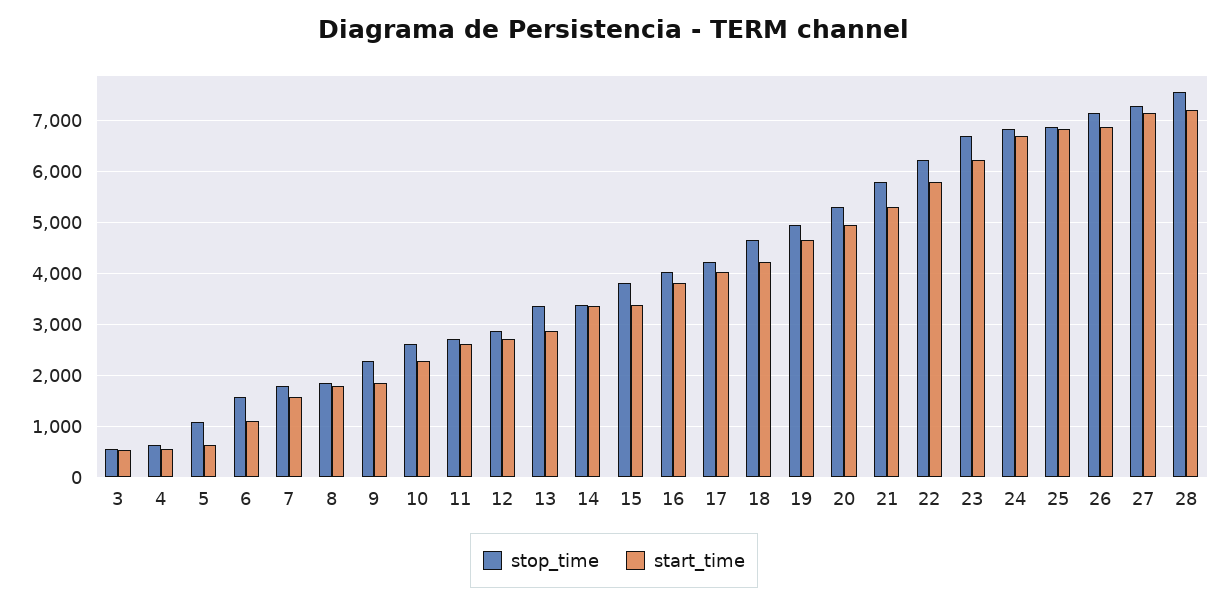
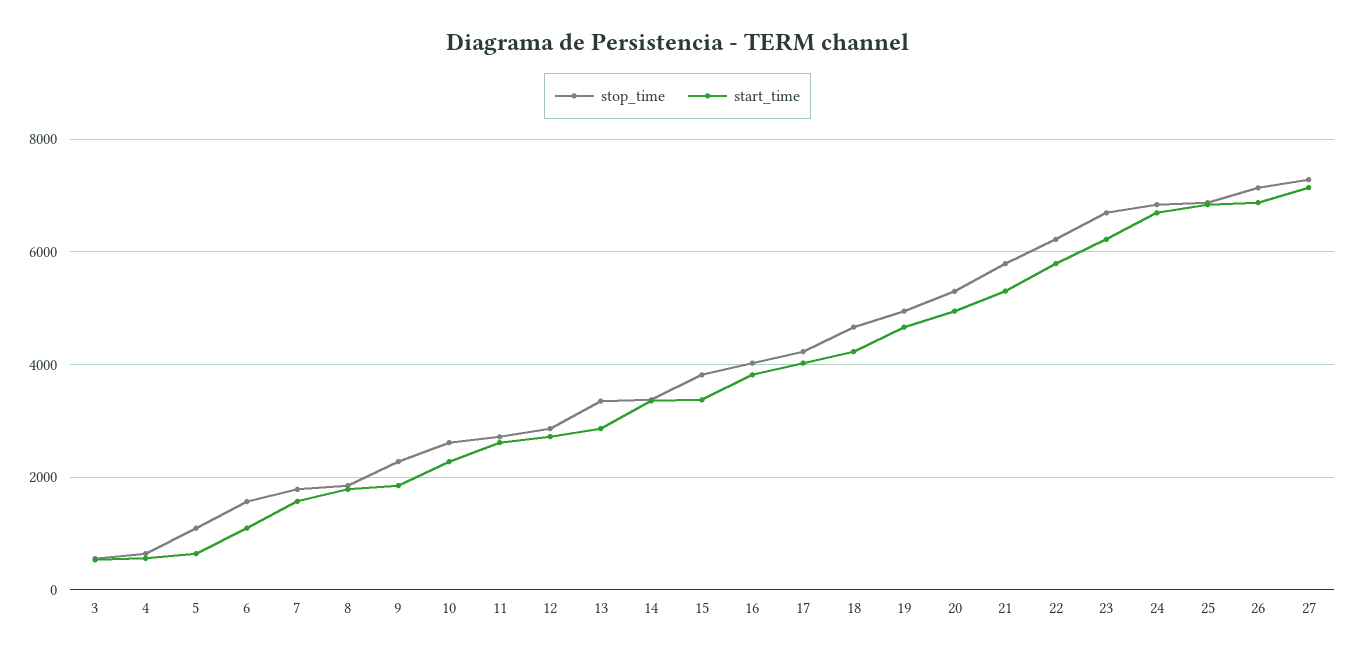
stop_time, 28: 7600 -> none
start_time, 28: 7200 -> none

